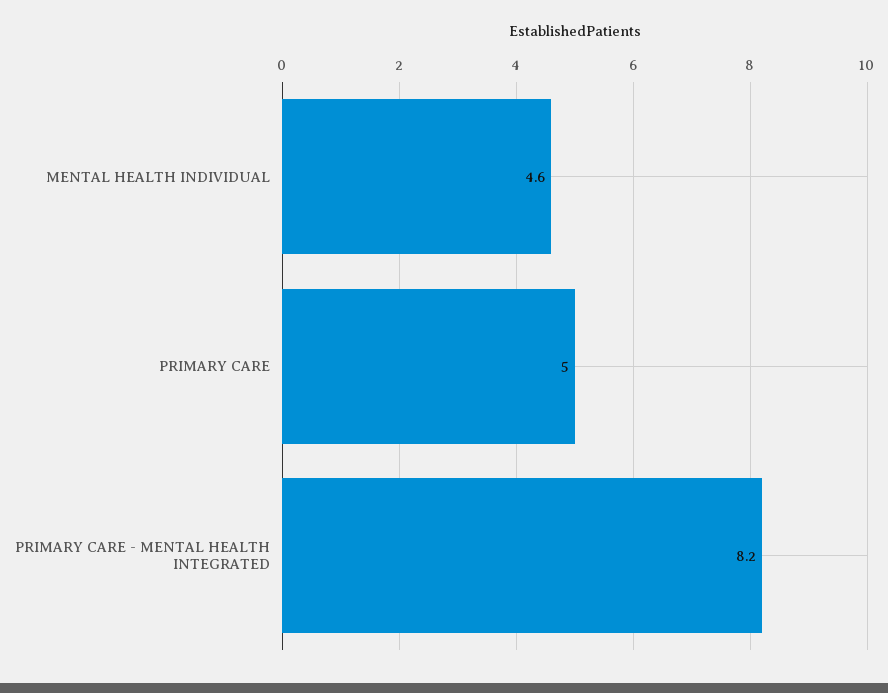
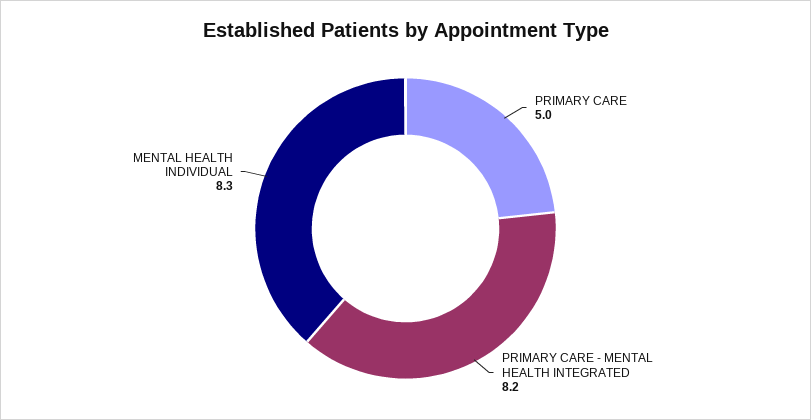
MENTAL HEALTH INDIVIDUAL: 4.6 -> 8.3

